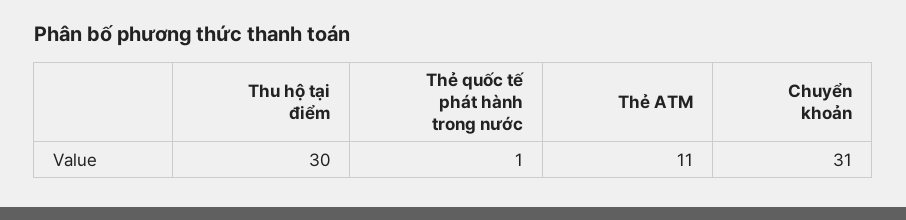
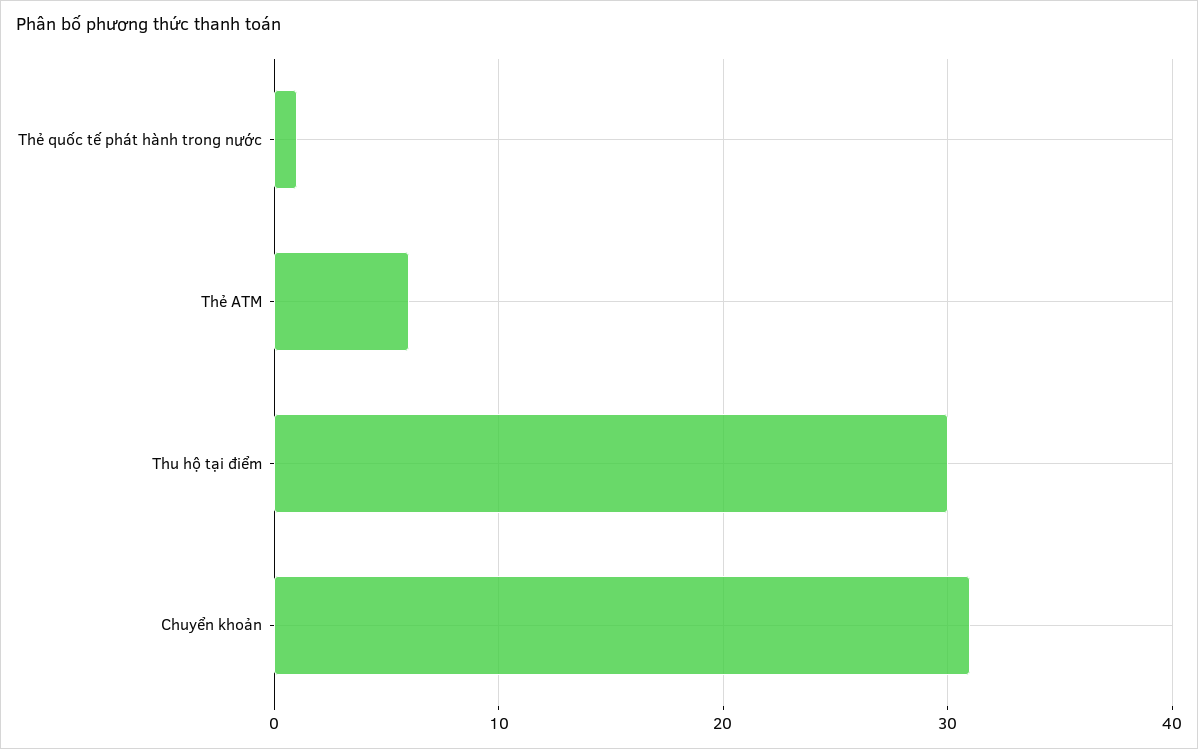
Thẻ ATM: 11 -> 6

